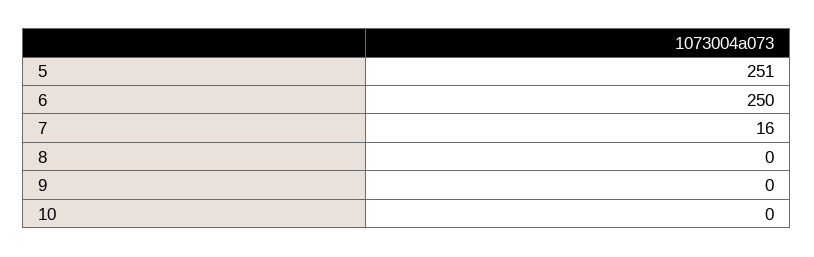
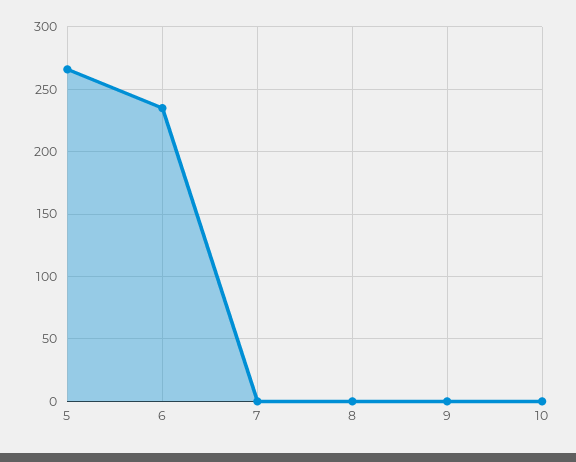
5: 251 -> 265
6: 250 -> 235
7: 16 -> 0

